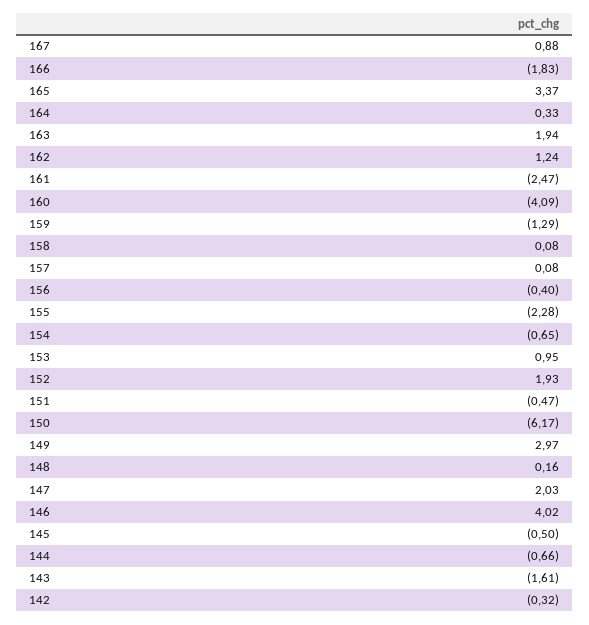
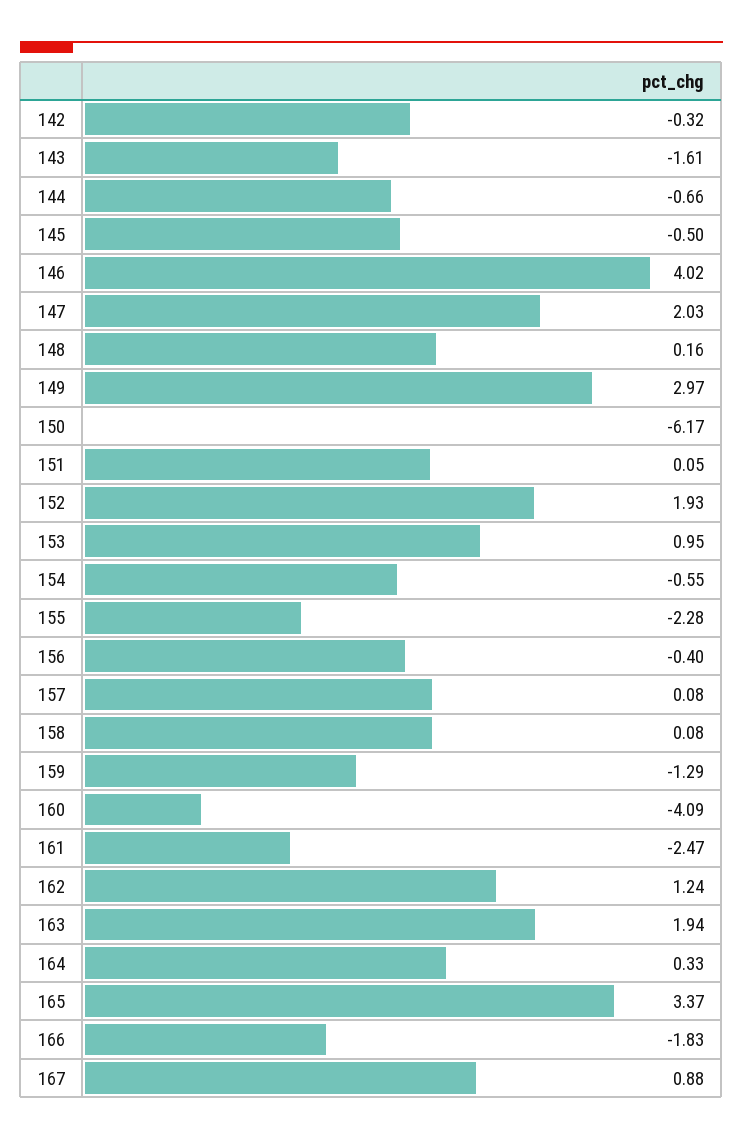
154: -0.65 -> -0.55
151: -0.47 -> 0.05

